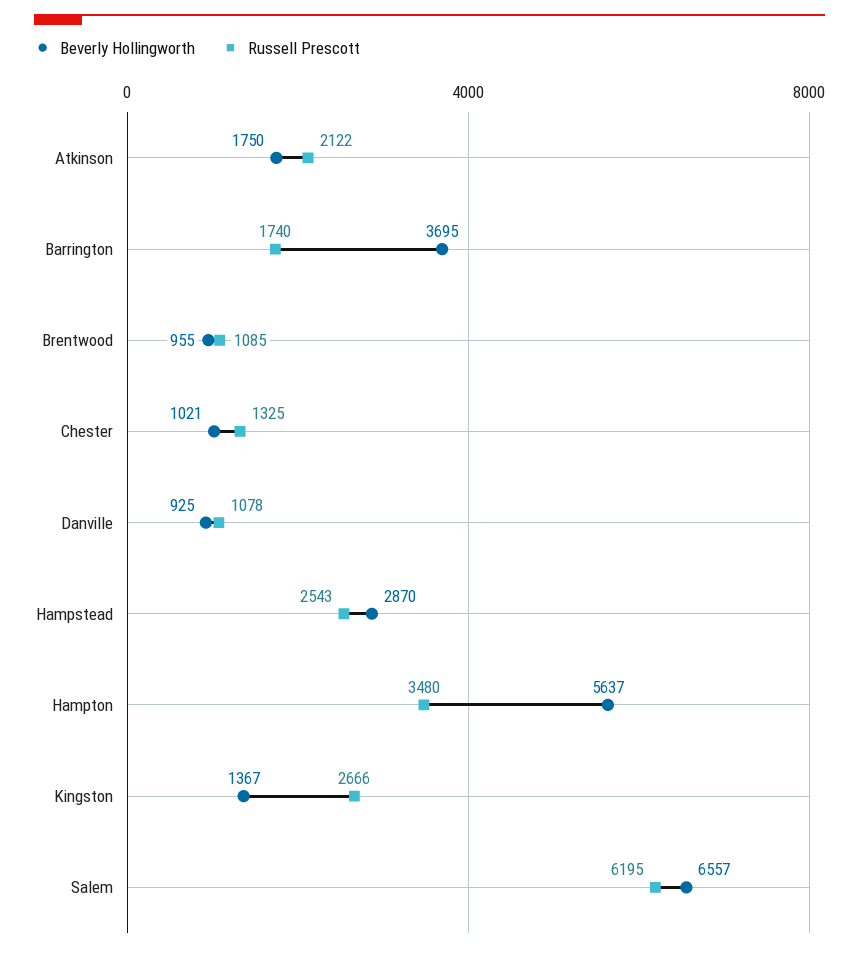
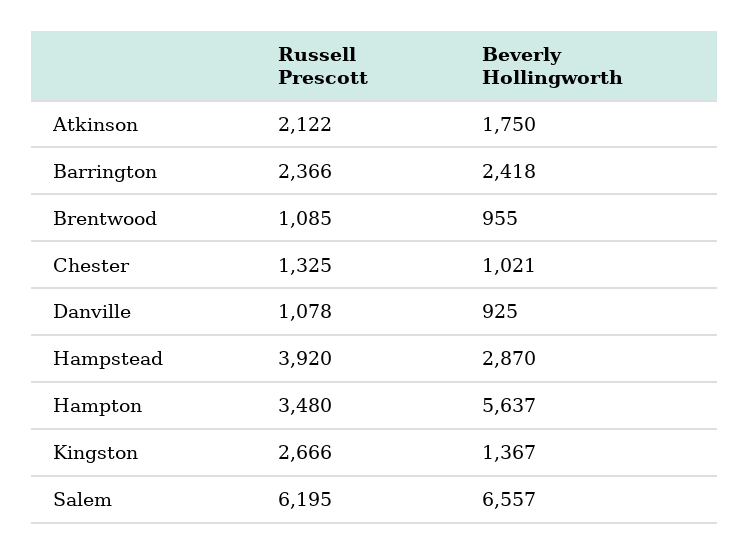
Beverly Hollingworth, Barrington: 3695 -> 2418
Russell Prescott, Barrington: 1740 -> 2366
Russell Prescott, Hampstead: 2543 -> 3920

